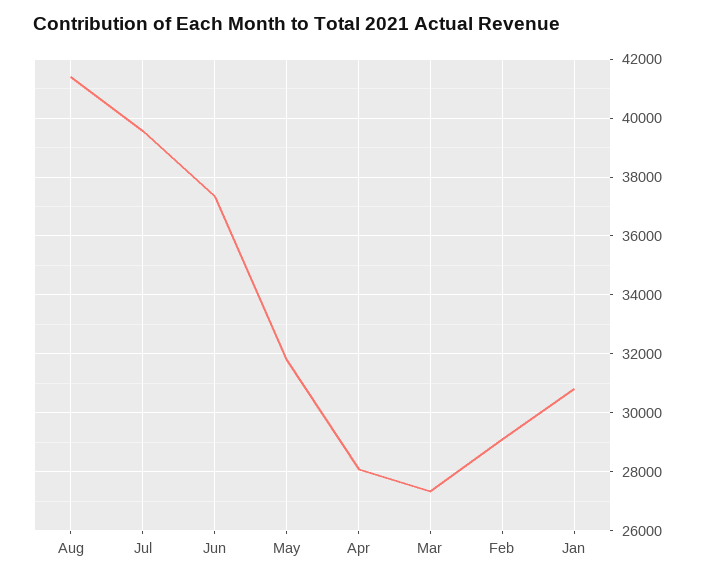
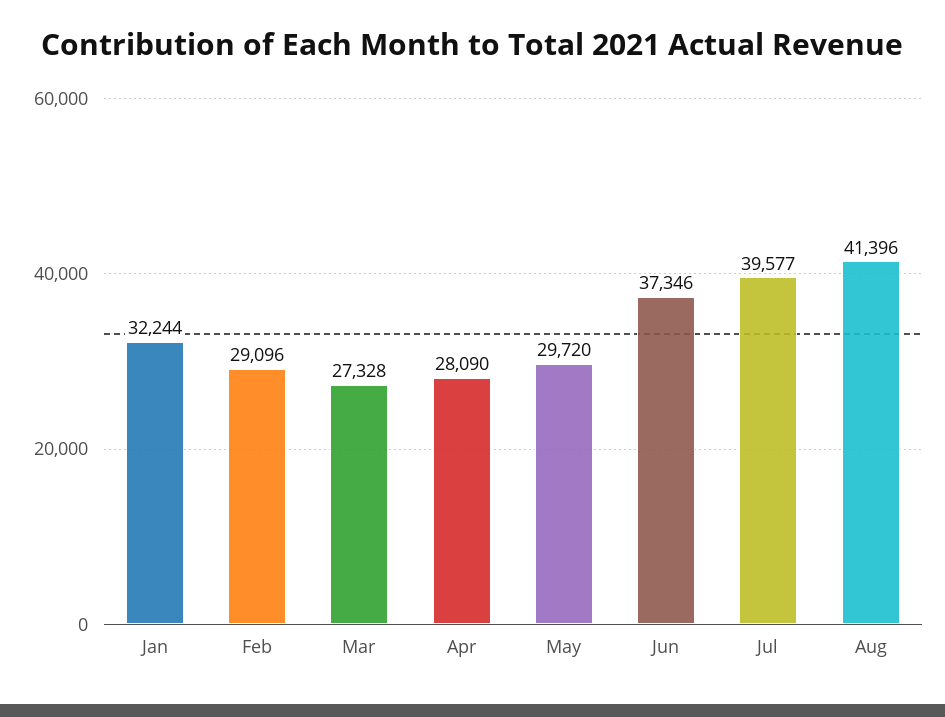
May: 31750 -> 29720
Jan: 30750 -> 32244

